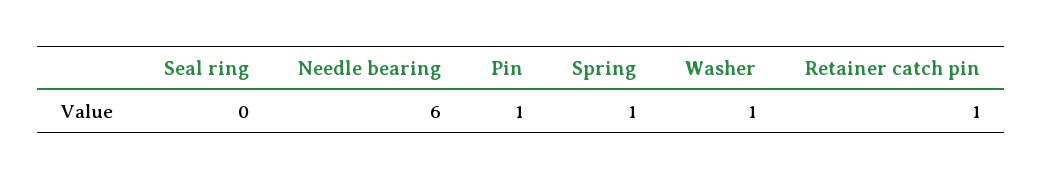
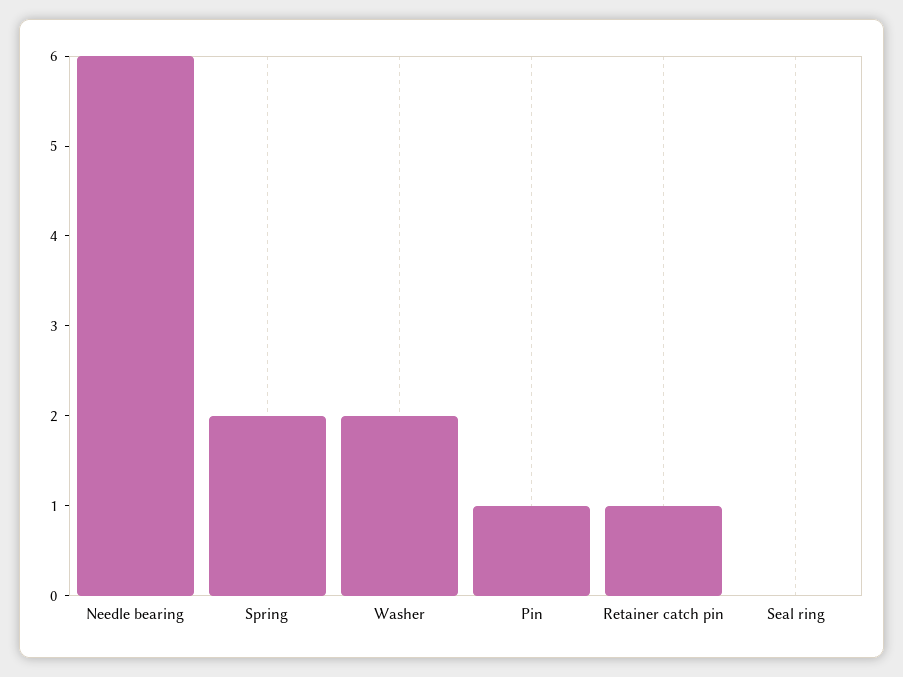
Spring: 1 -> 2
Washer: 1 -> 2

